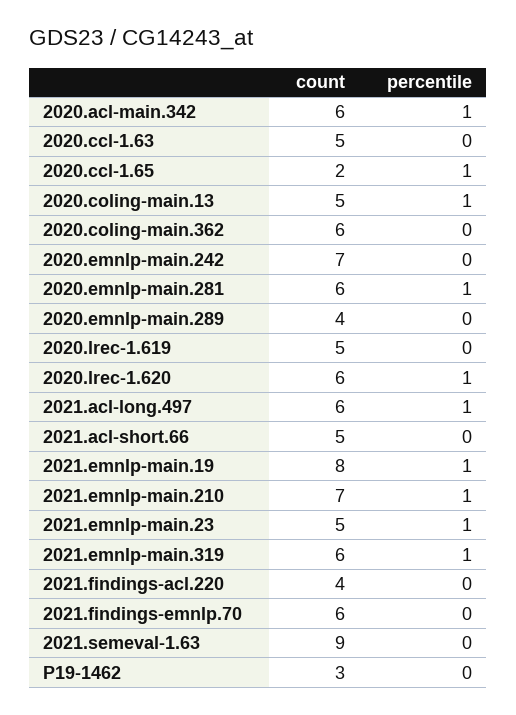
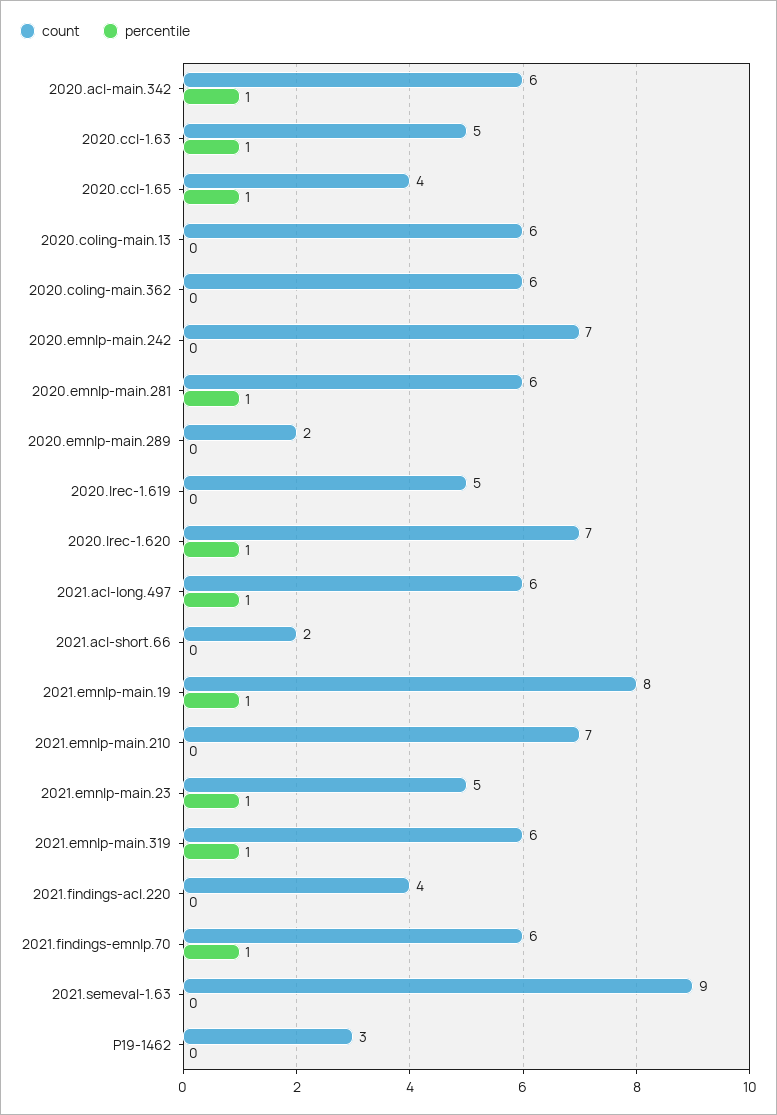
percentile, 2020.ccl-1.63: 0 -> 1
count, 2020.ccl-1.65: 2 -> 4
count, 2020.coling-main.13: 5 -> 6
percentile, 2020.coling-main.13: 1 -> 0
count, 2020.emnlp-main.289: 4 -> 2
count, 2020.lrec-1.620: 6 -> 7
count, 2021.acl-short.66: 5 -> 2
percentile, 2021.emnlp-main.210: 1 -> 0
percentile, 2021.findings-emnlp.70: 0 -> 1

